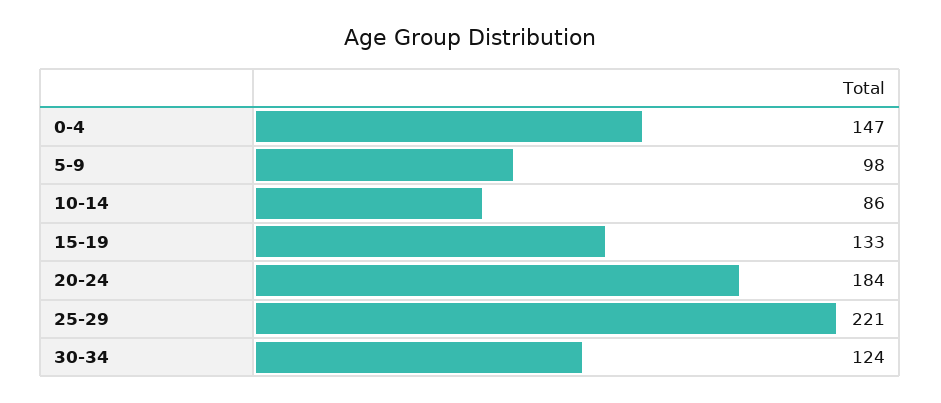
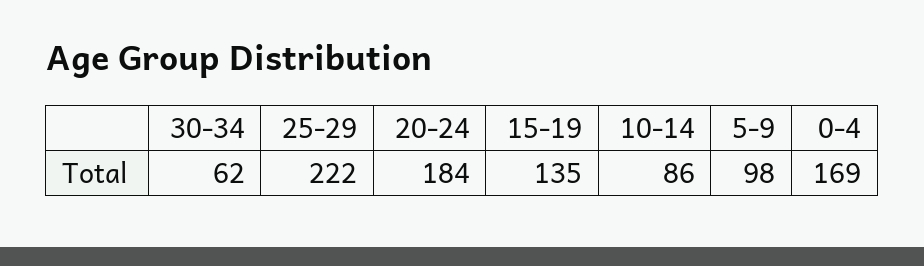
0-4: 147 -> 169
15-19: 133 -> 135
25-29: 221 -> 222
30-34: 124 -> 62

